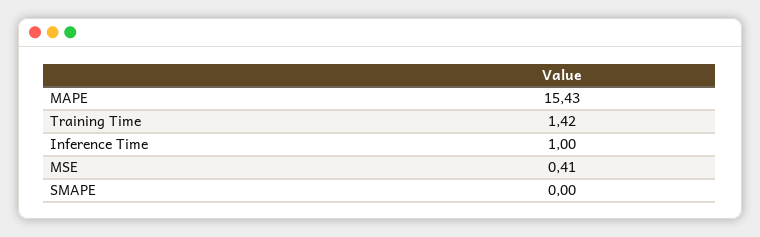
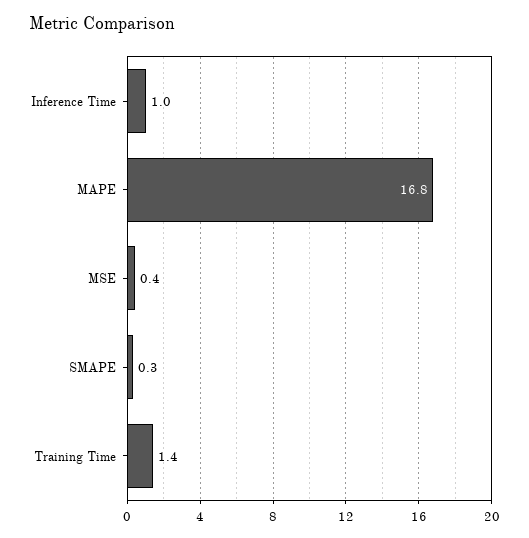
MAPE: 15.43 -> 16.8
SMAPE: 0 -> 0.3

